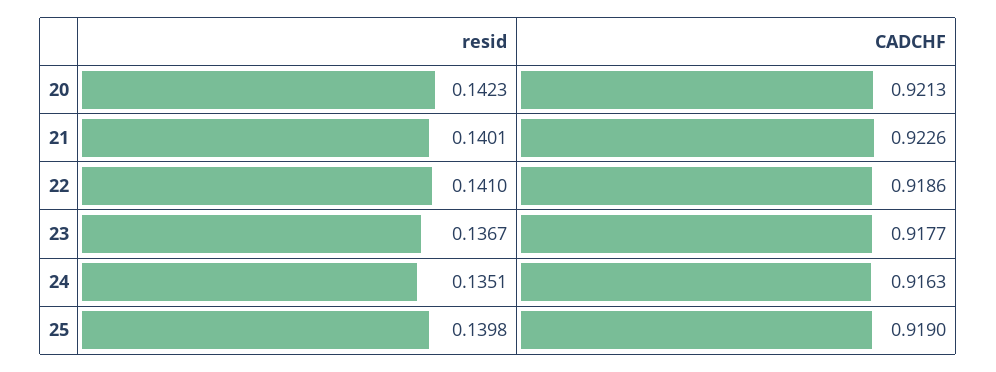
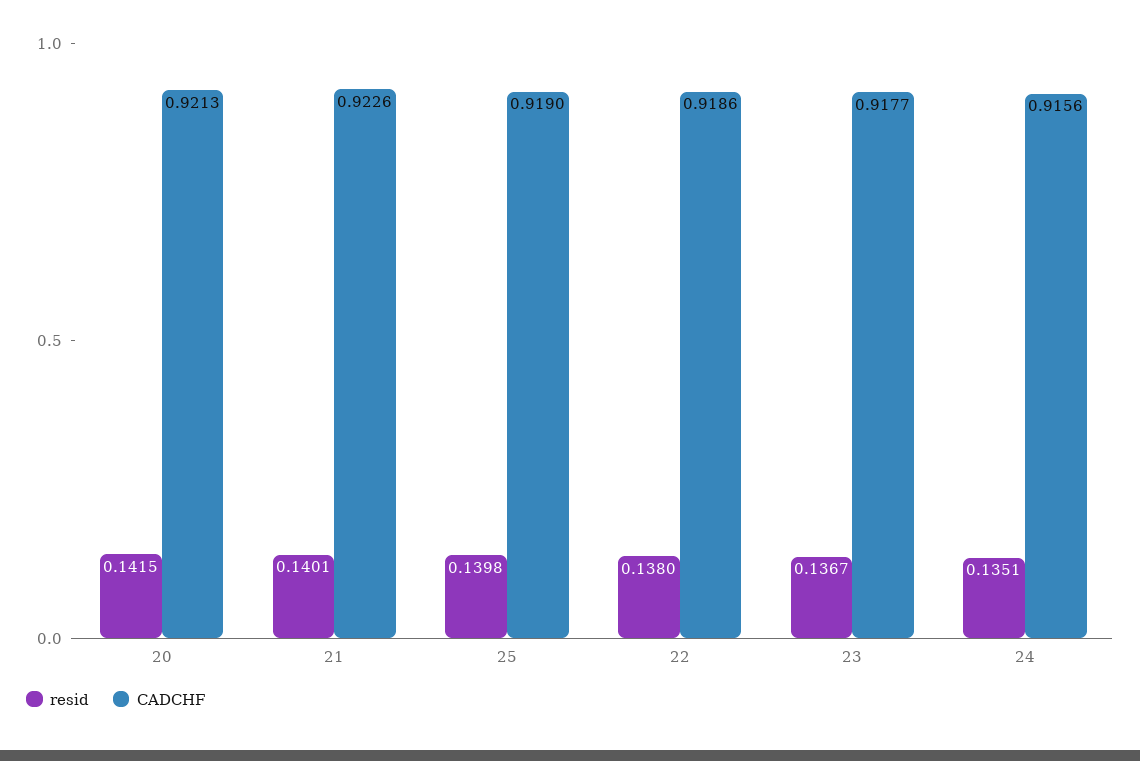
resid, 20: 0.1423 -> 0.1415
resid, 22: 0.141 -> 0.138
CADCHF, 24: 0.9163 -> 0.9156

